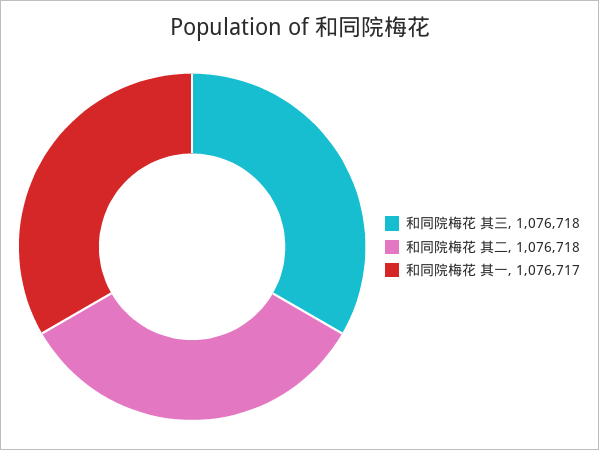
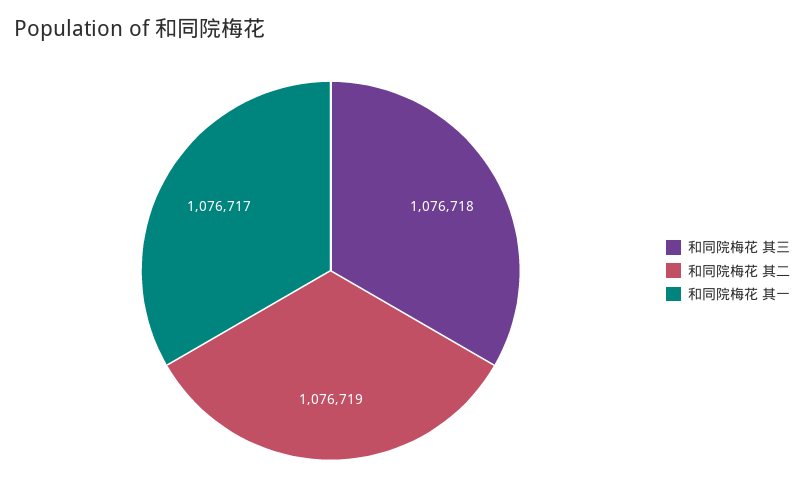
和同院梅花 其二: 1076718 -> 1076719

